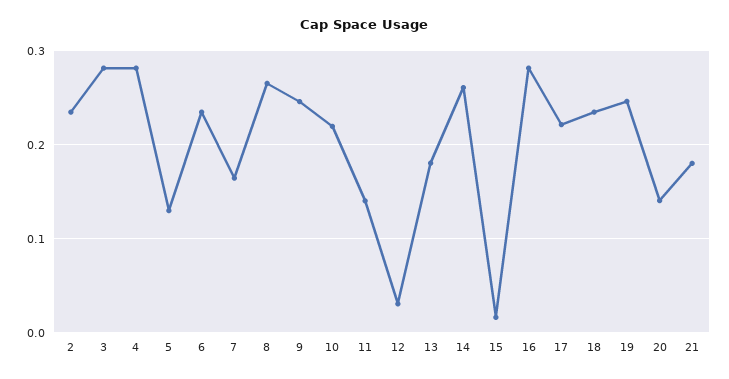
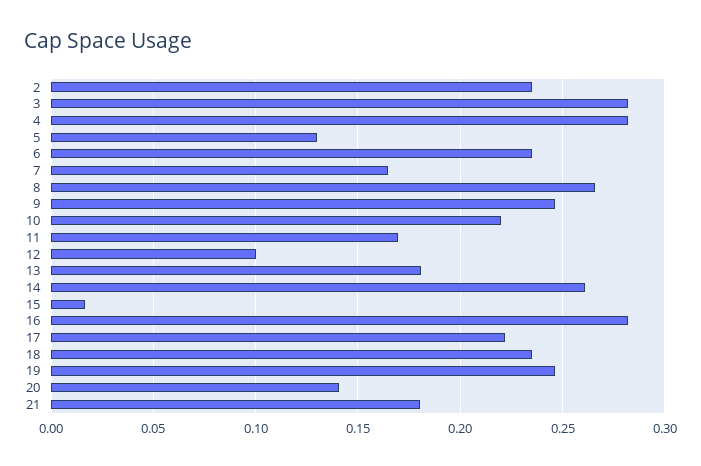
11: 0.14 -> 0.17
12: 0.03 -> 0.1

